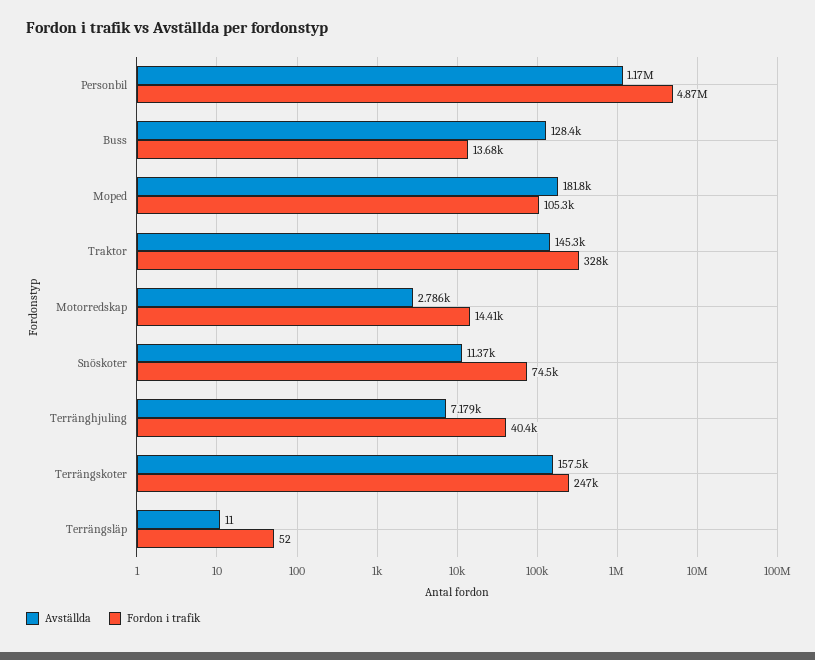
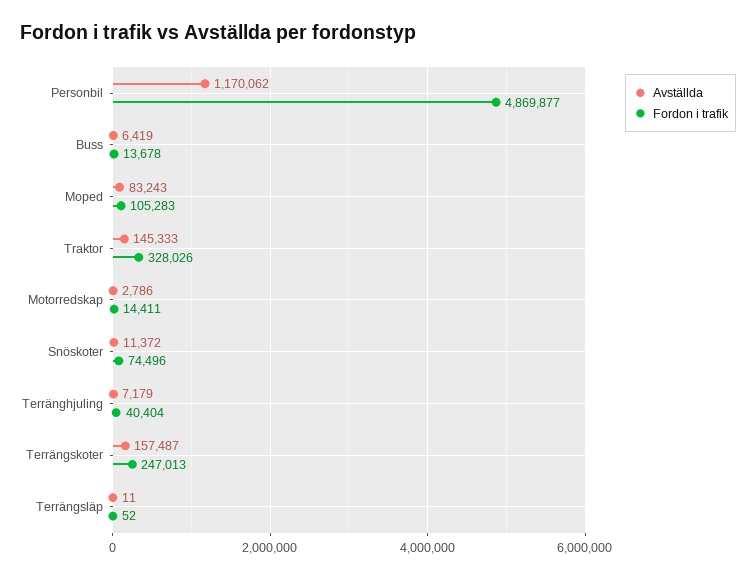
Avställda, Buss: 128400 -> 6419
Avställda, Moped: 181800 -> 83243

